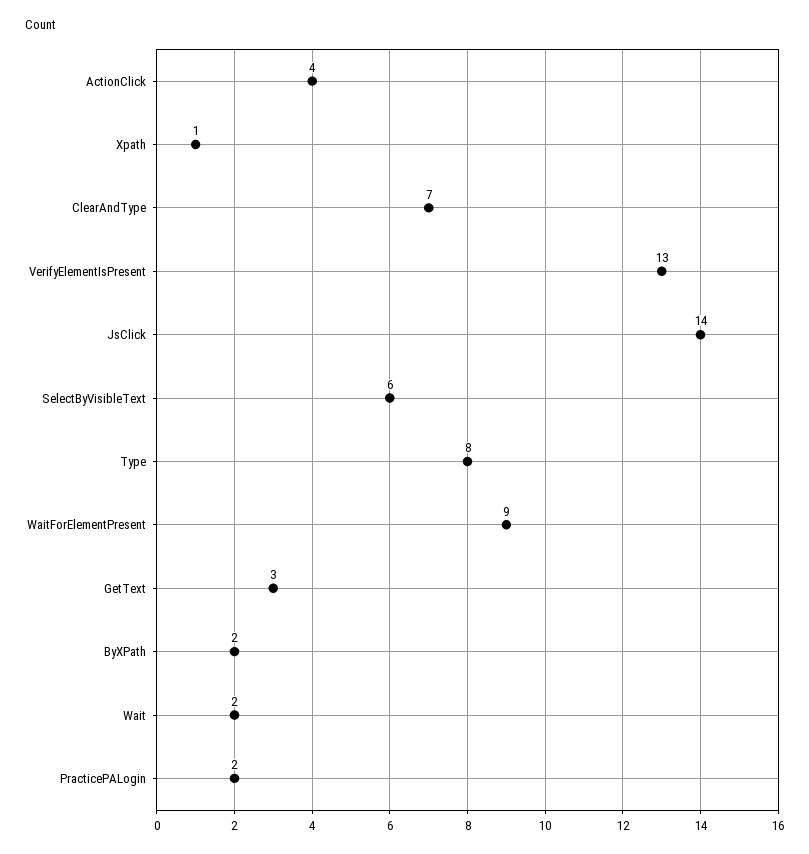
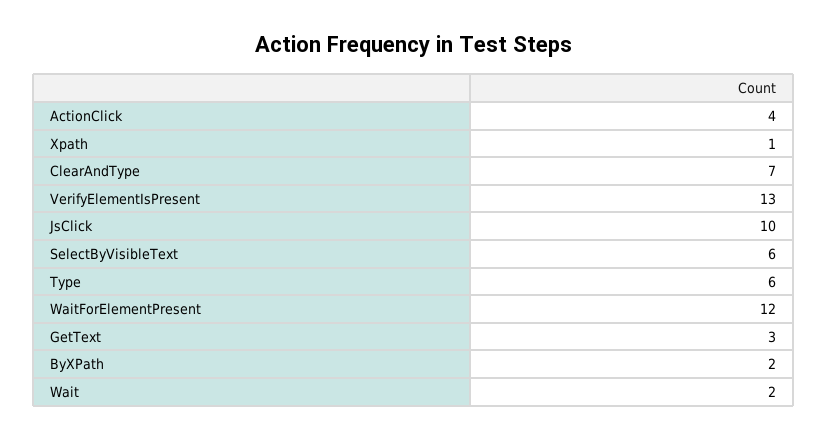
JsClick: 14 -> 10
Type: 8 -> 6
WaitForElementPresent: 9 -> 12
PracticePALogin: 2 -> none

